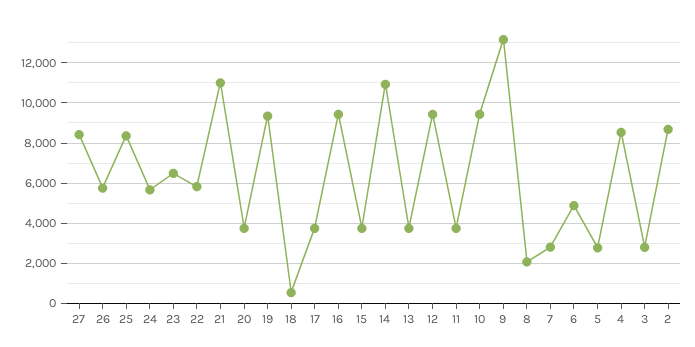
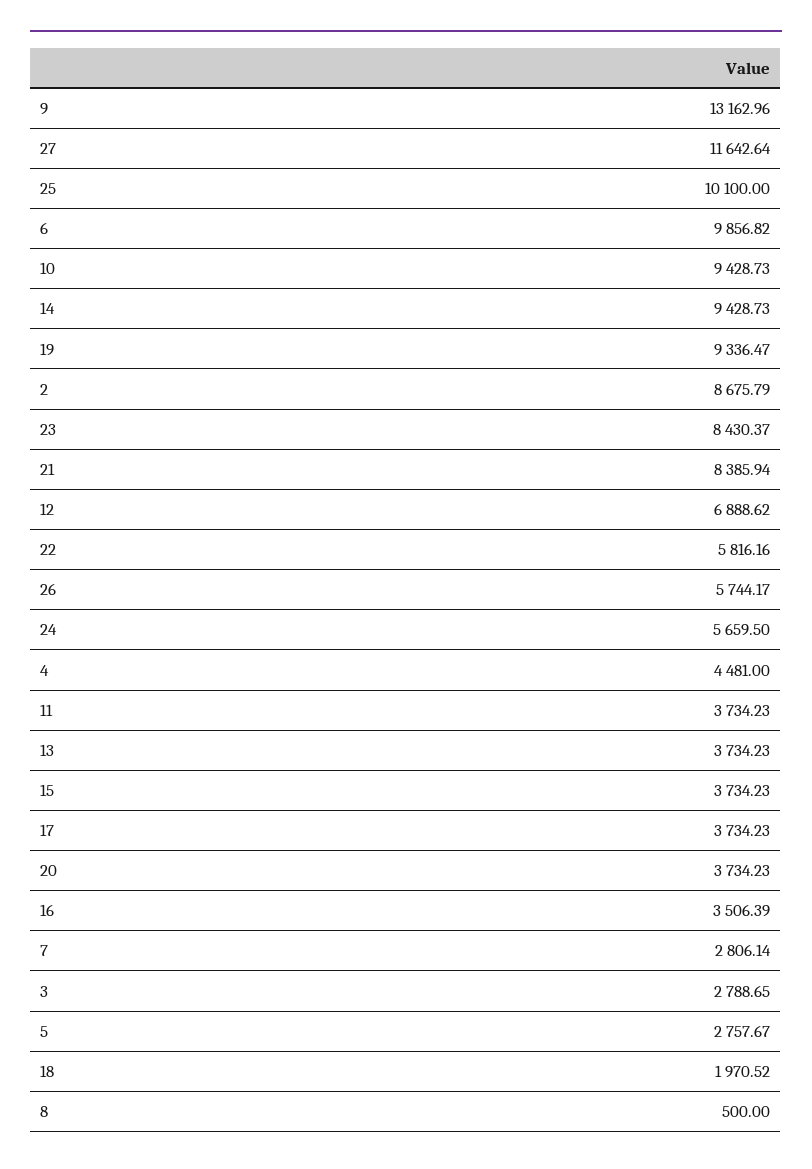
27: 8500 -> 11642.64
25: 8500 -> 10100
23: 6500 -> 8430.37
21: 11000 -> 8385.94
18: 500 -> 1970.52
16: 9500 -> 3506.39
14: 11000 -> 9428.73
12: 9500 -> 6888.62
8: 2000 -> 500
6: 5000 -> 9856.82
4: 8500 -> 4481

